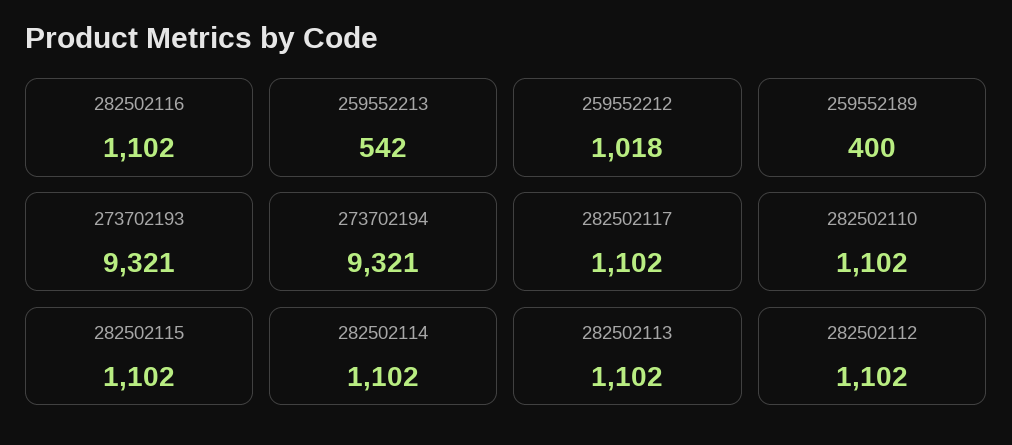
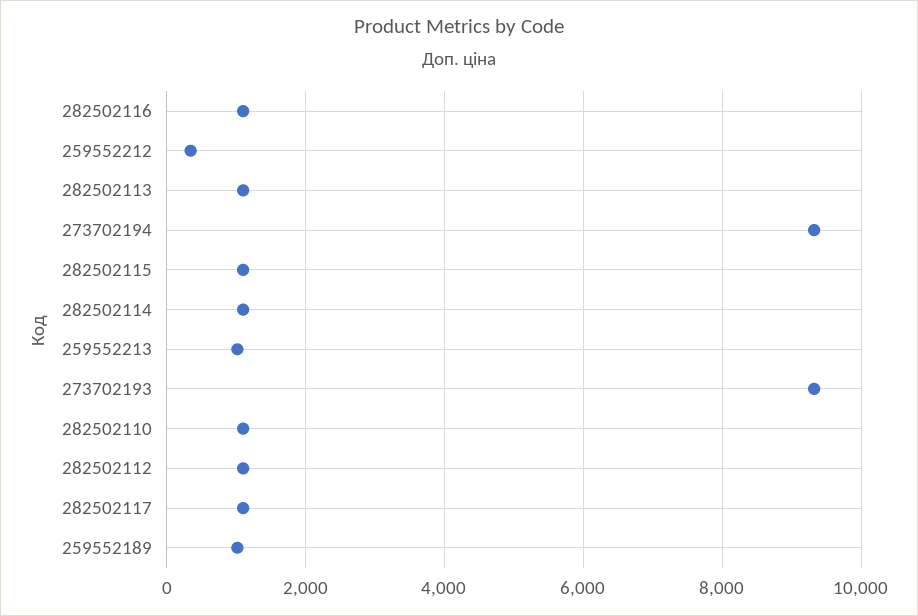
259552213: 542 -> 1000
259552212: 1018 -> 400
259552189: 400 -> 1000

